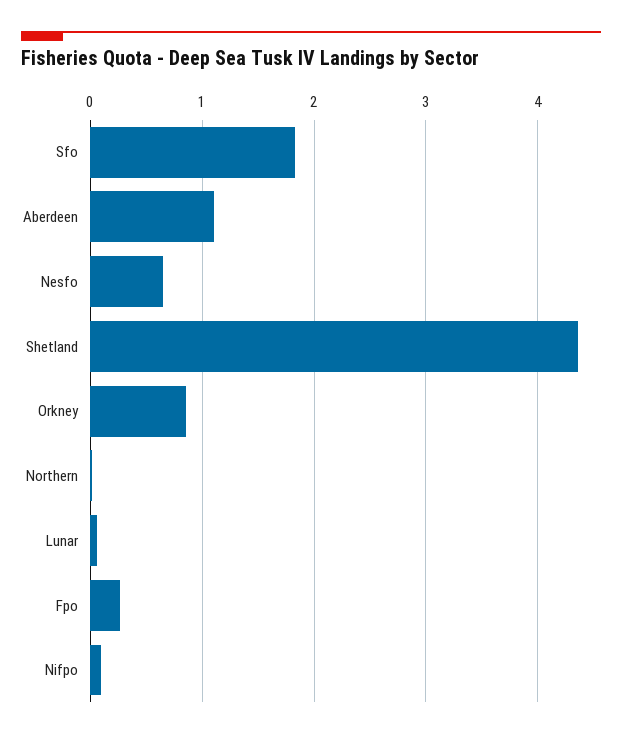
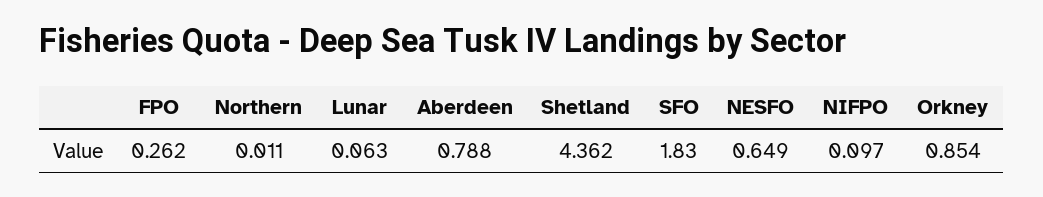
Aberdeen: 1.1 -> 0.788

